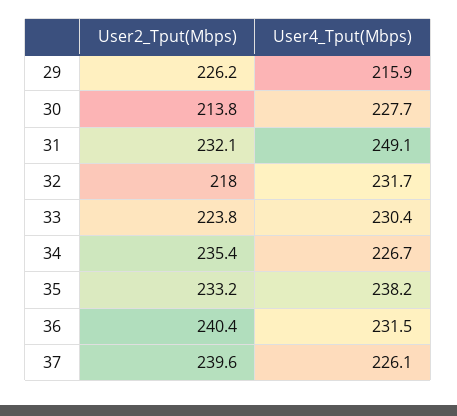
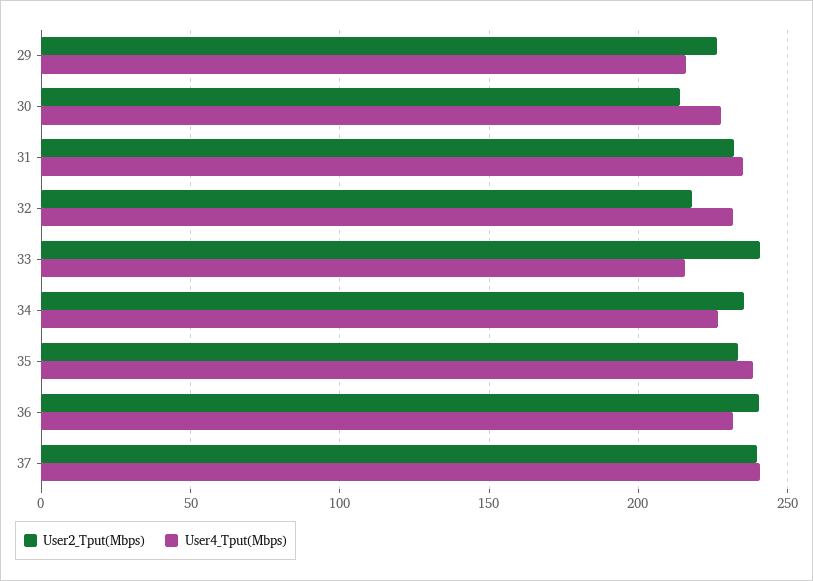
User4_Tput(Mbps), 31: 249.1 -> 235
User2_Tput(Mbps), 33: 223.8 -> 240
User4_Tput(Mbps), 33: 230.4 -> 215
User4_Tput(Mbps), 37: 226.1 -> 240

